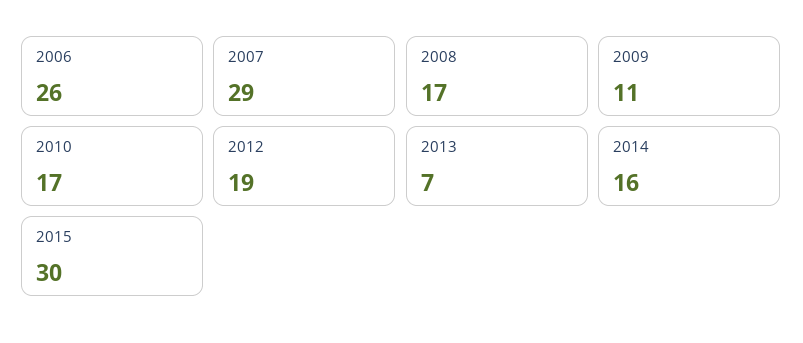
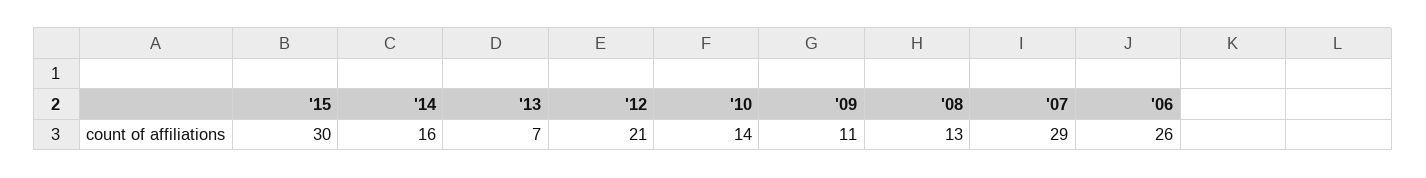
2008: 17 -> 13
2010: 17 -> 14
2012: 19 -> 21

